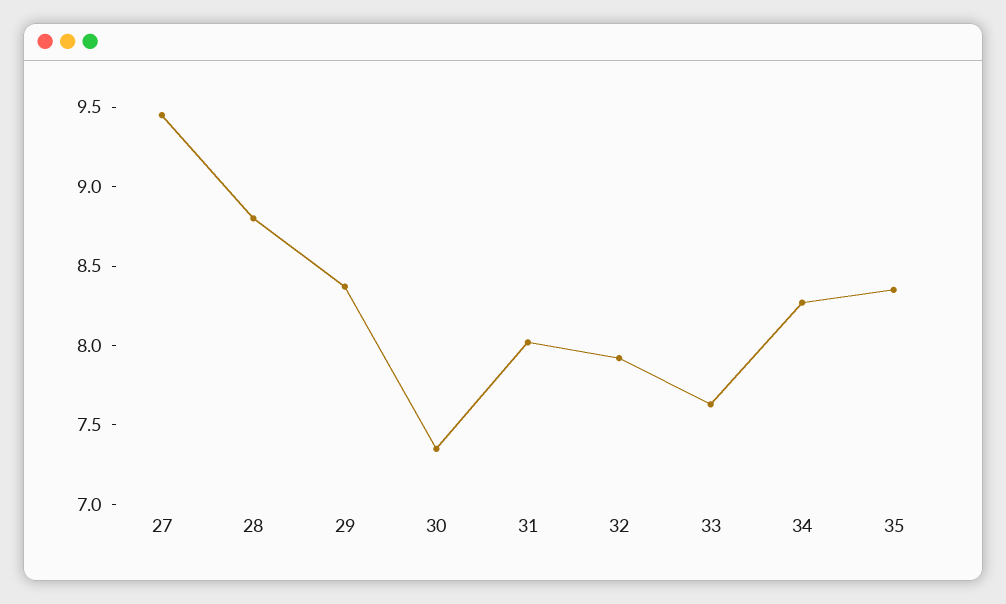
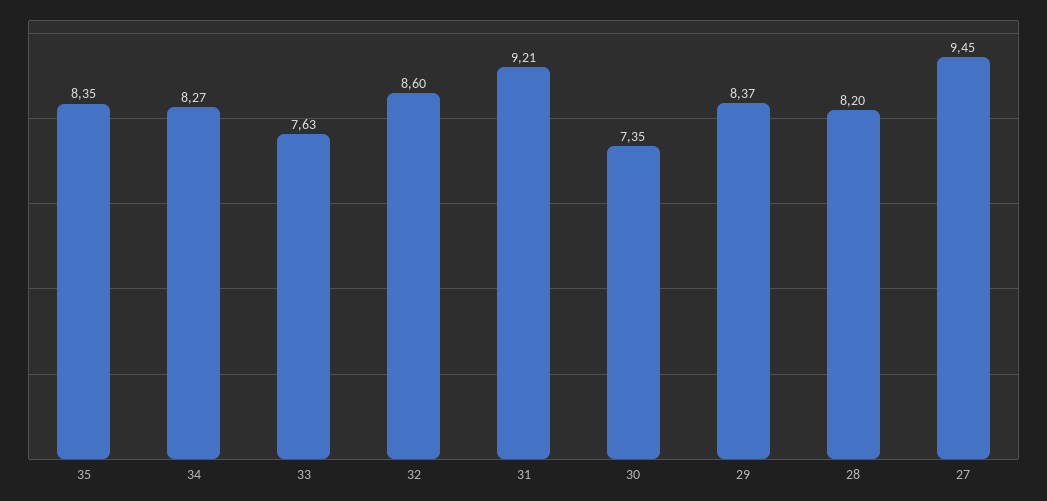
28: 8.8 -> 8.2
31: 8 -> 9.21
32: 7.9 -> 8.6

